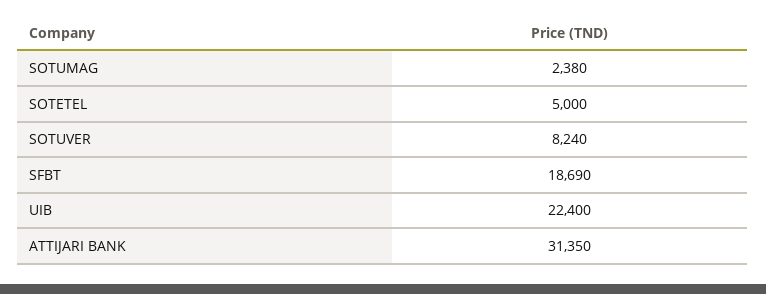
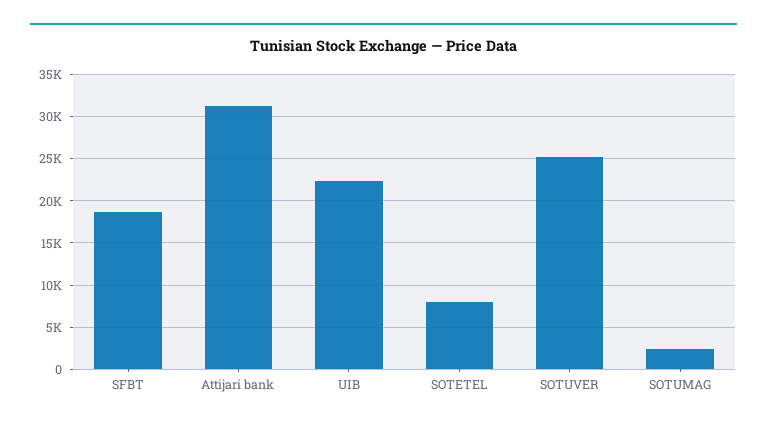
SOTETEL: 5000 -> 8000
SOTUVER: 8240 -> 25000

